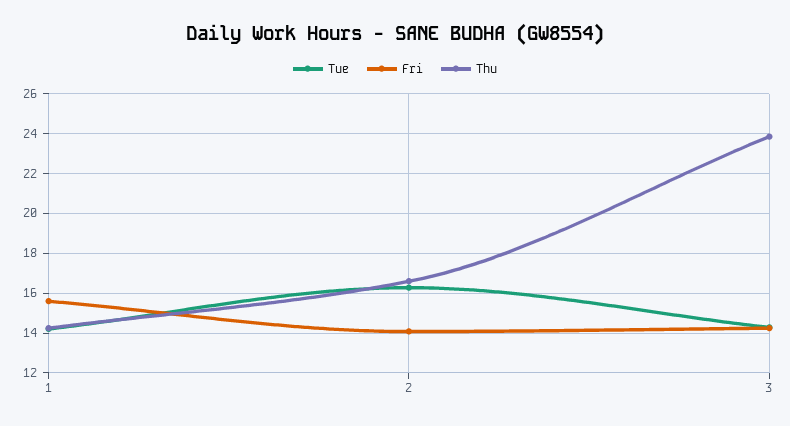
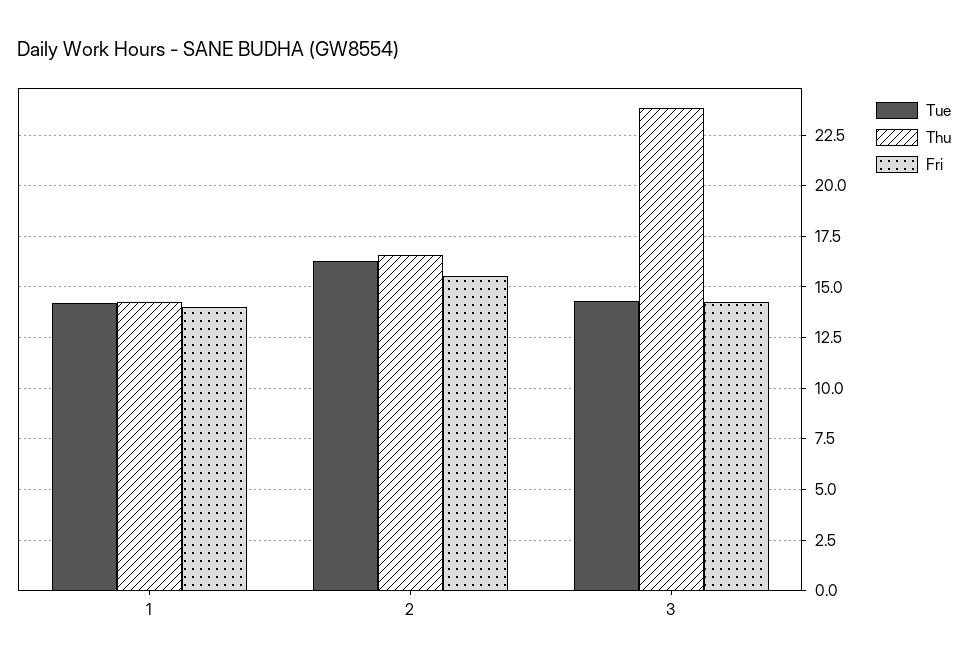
Fri, 1: 15.5 -> 14
Fri, 2: 14 -> 15.5

